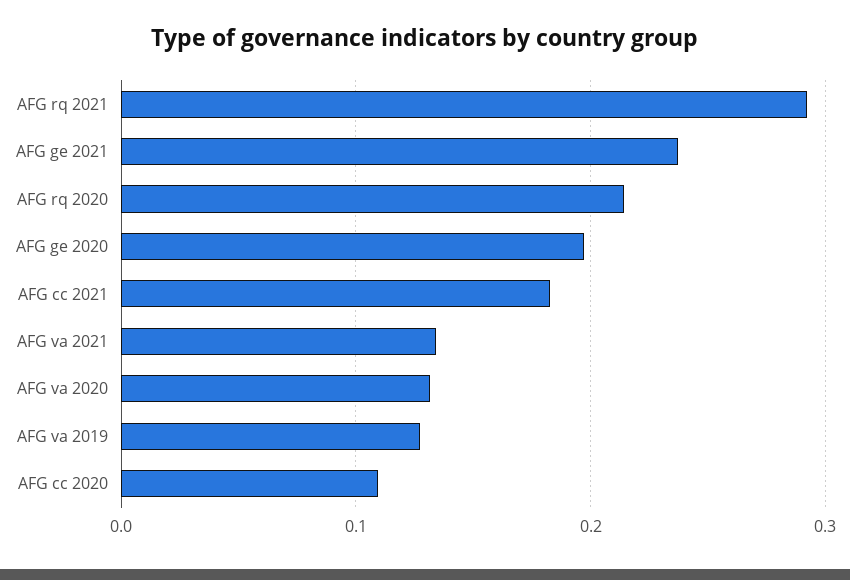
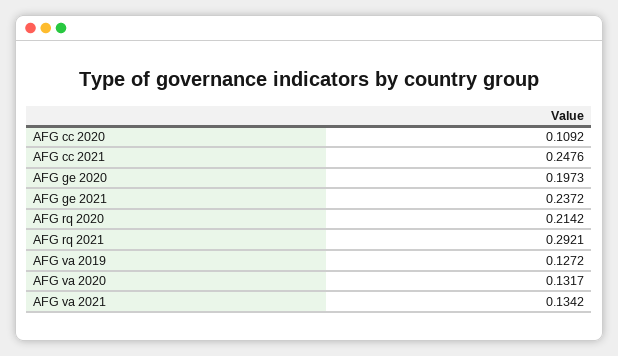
AFG cc 2021: 0.18 -> 0.2476

